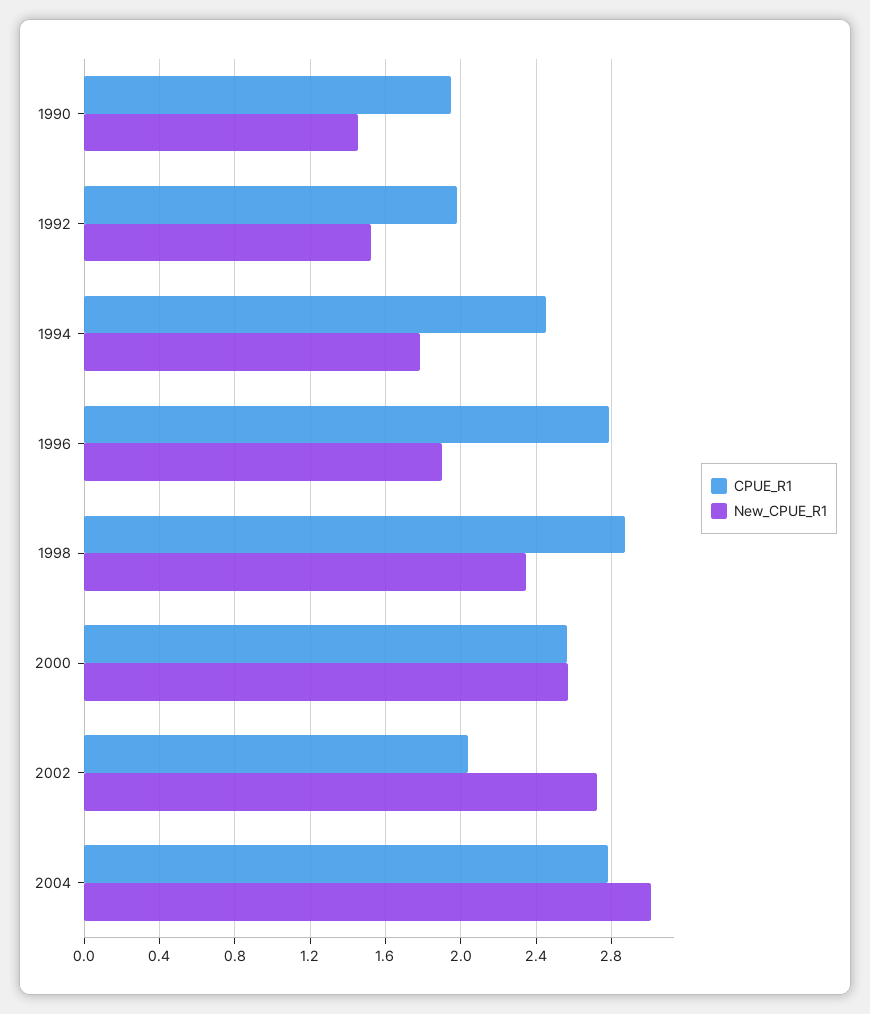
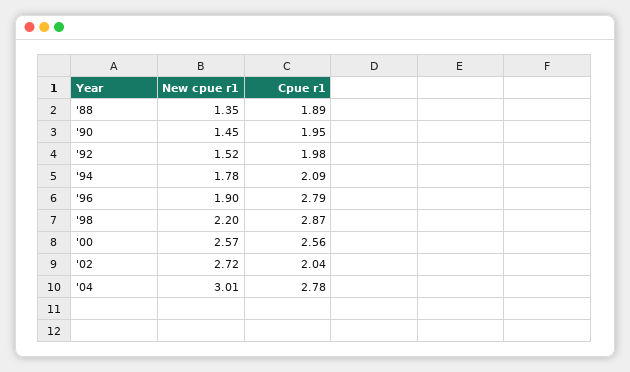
CPUE_R1, 1994: 2.45 -> 2.09
New_CPUE_R1, 1998: 2.35 -> 2.2
New_CPUE_R1, '88: none -> 1.35
CPUE_R1, '88: none -> 1.89

